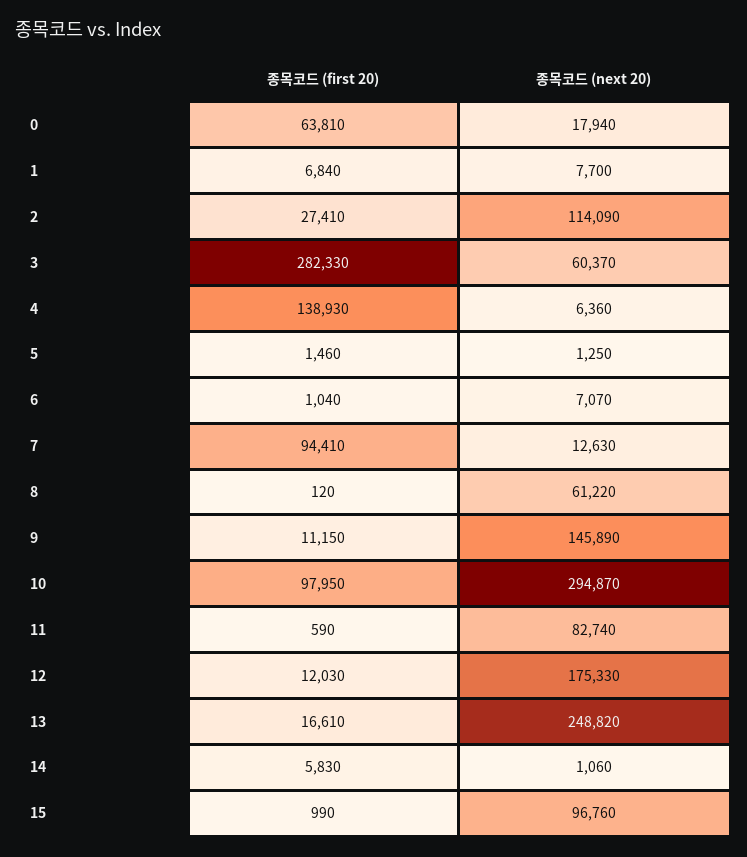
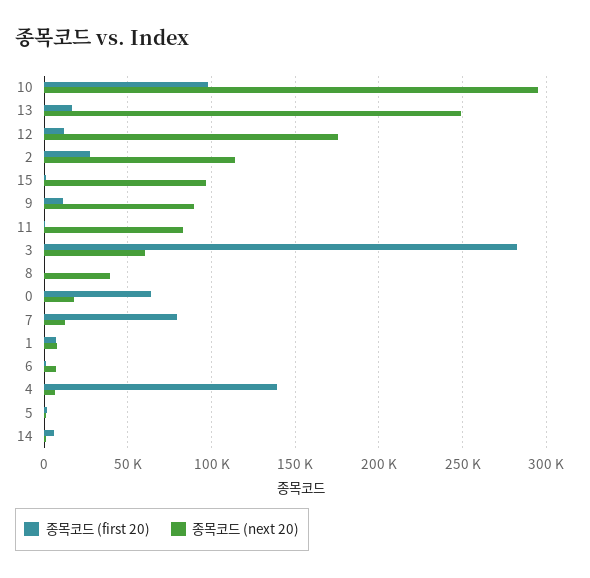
종목코드 (first 20), 7: 94410 -> 80000
종목코드 (next 20), 8: 61220 -> 40000
종목코드 (next 20), 9: 145890 -> 90000

